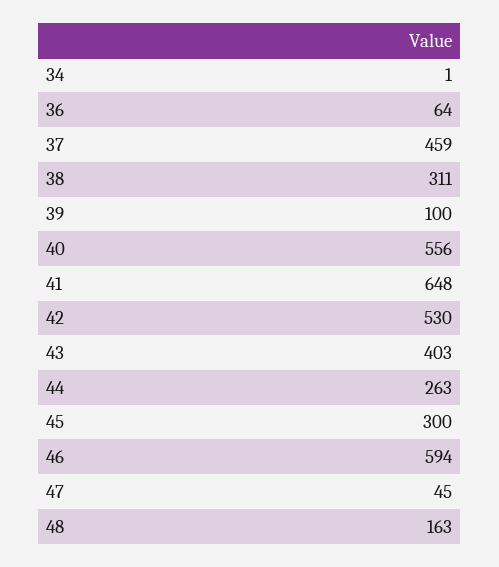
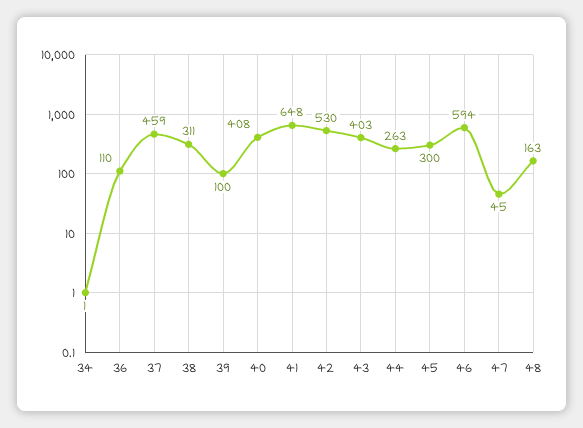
36: 64 -> 110
40: 556 -> 408

